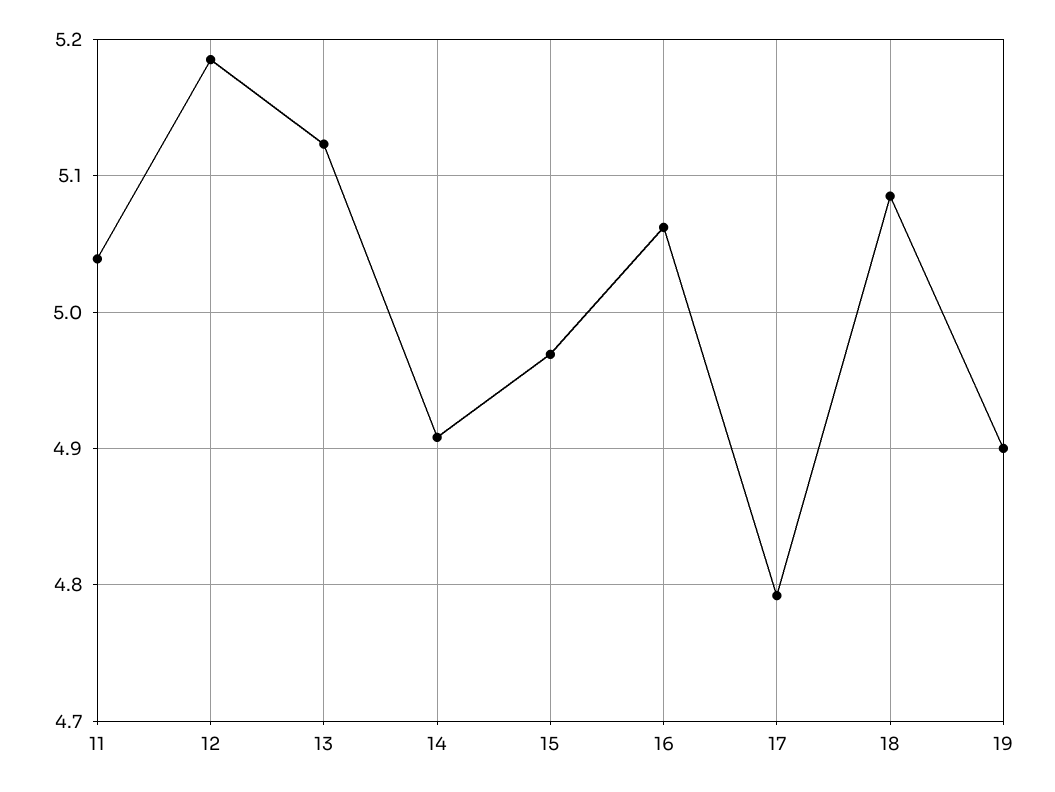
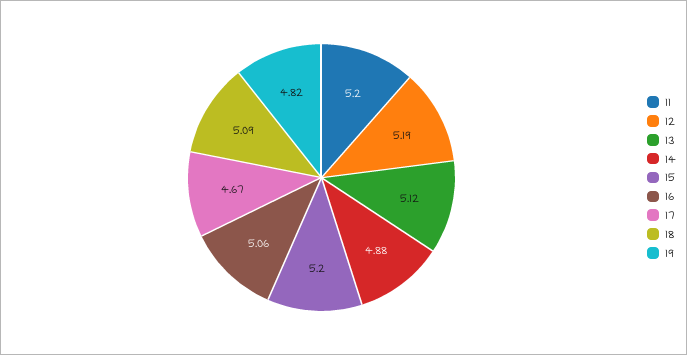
11: 5.04 -> 5.2
14: 4.91 -> 4.88
15: 4.97 -> 5.2
17: 4.79 -> 4.67
19: 4.9 -> 4.82

